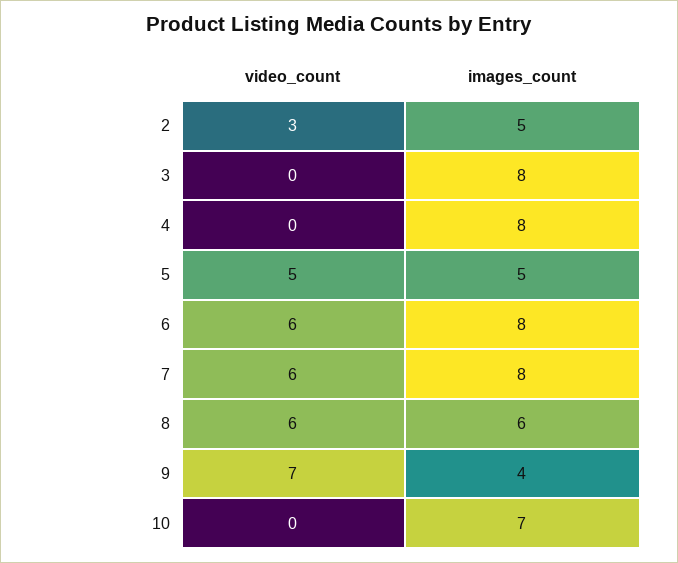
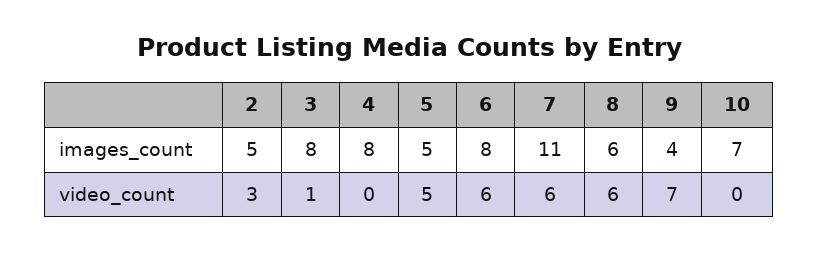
video_count, 3: 0 -> 1
images_count, 7: 8 -> 11

